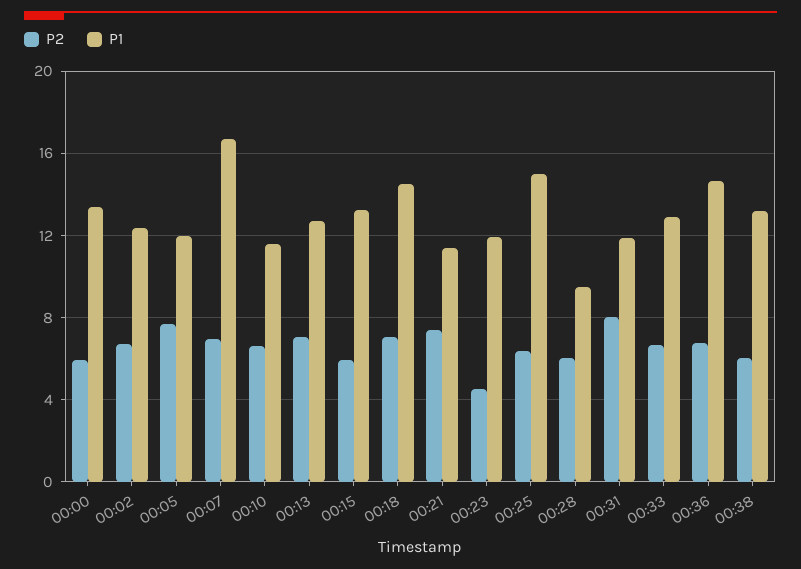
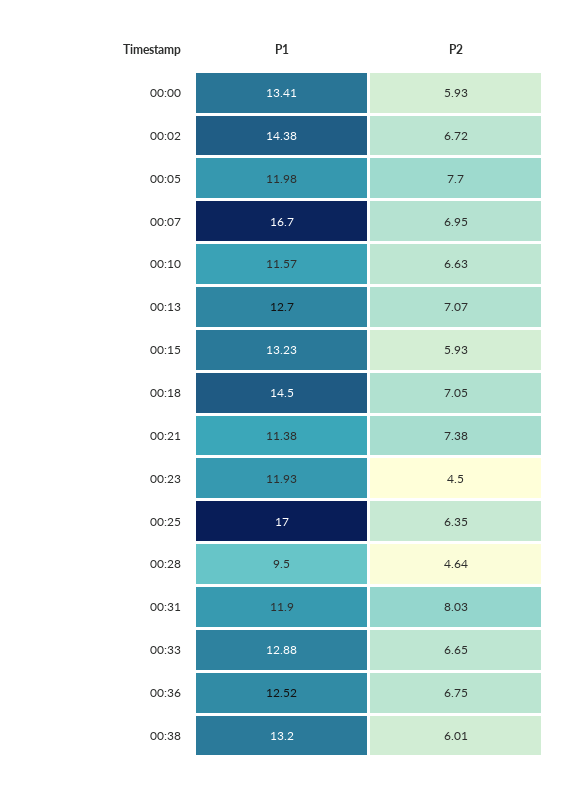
P1, 00:02: 12.5 -> 14.38
P1, 00:25: 15 -> 17
P2, 00:28: 6 -> 4.64
P1, 00:36: 14.5 -> 12.52

